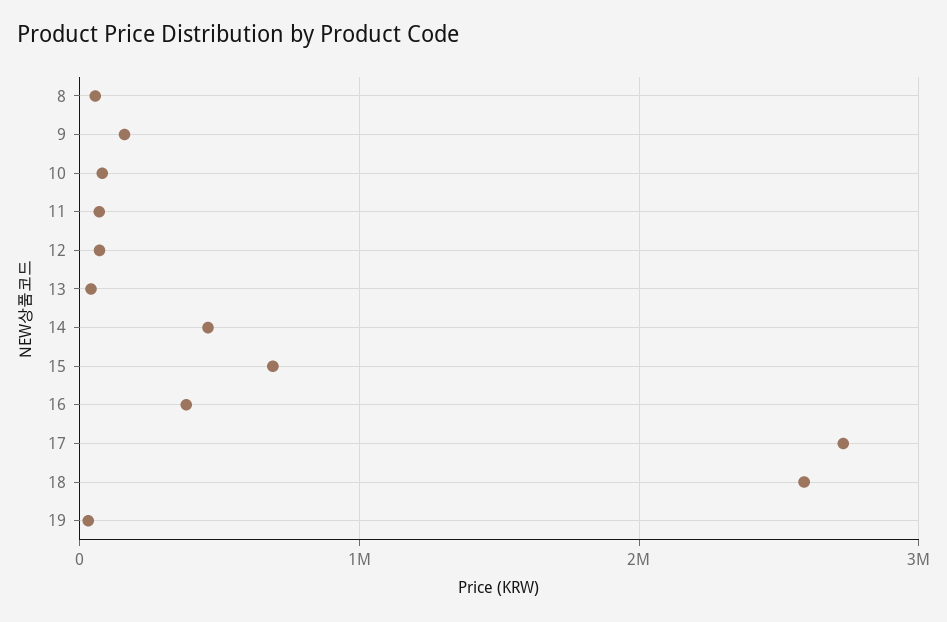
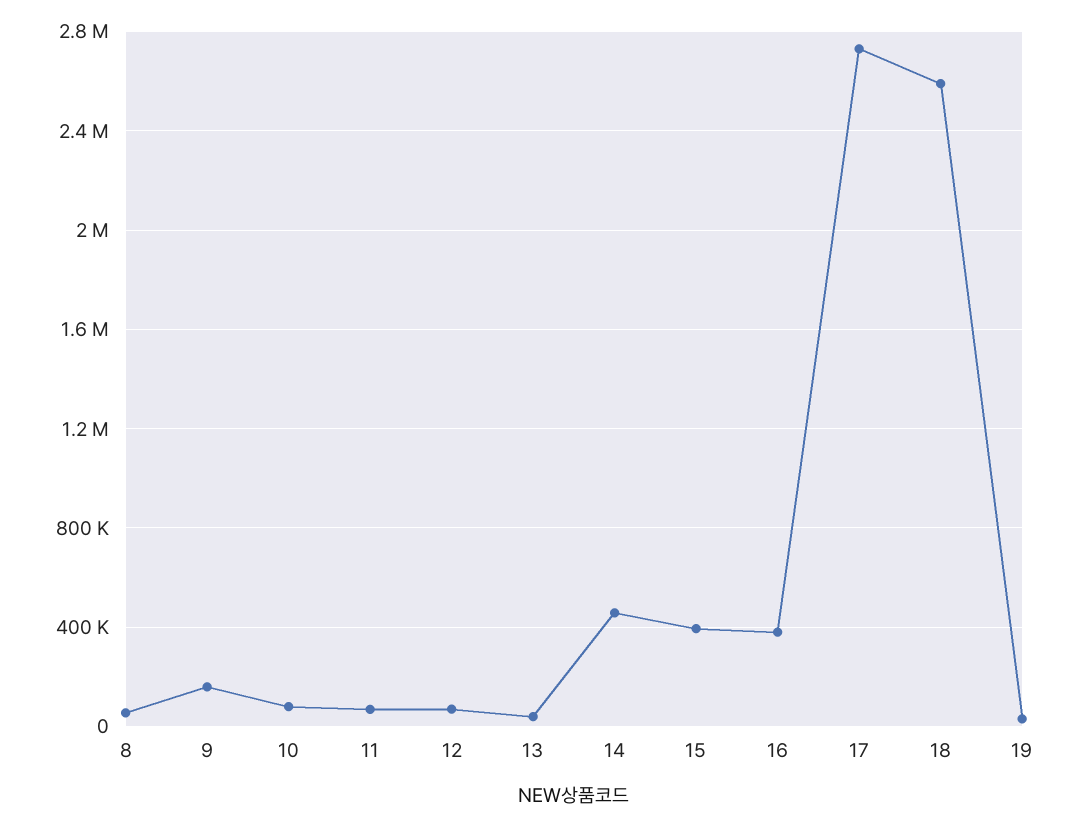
15: 700000 -> 400000

